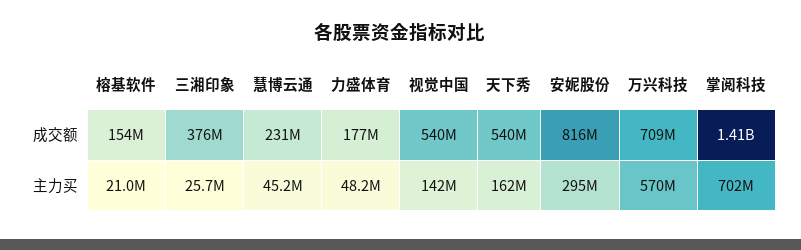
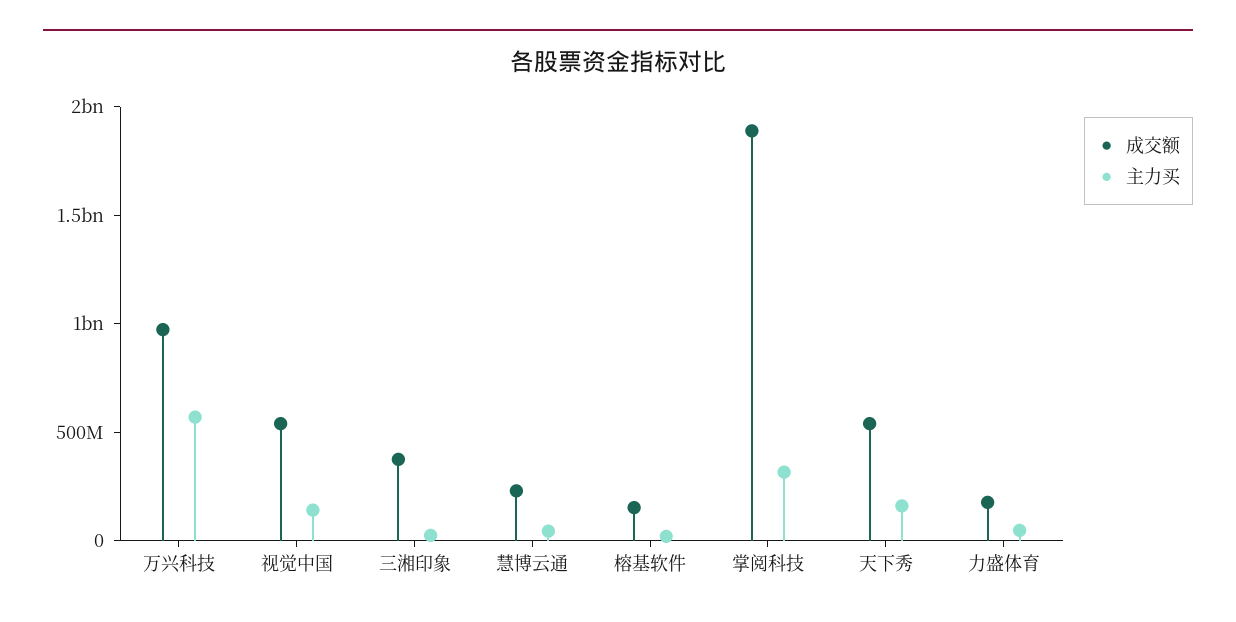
成交额, 安妮股份: 816000000 -> none
成交额, 万兴科技: 709000000 -> 1000000000
成交额, 掌阅科技: 1410000000 -> 1900000000
主力买, 安妮股份: 295000000 -> none
主力买, 掌阅科技: 702000000 -> 300000000

